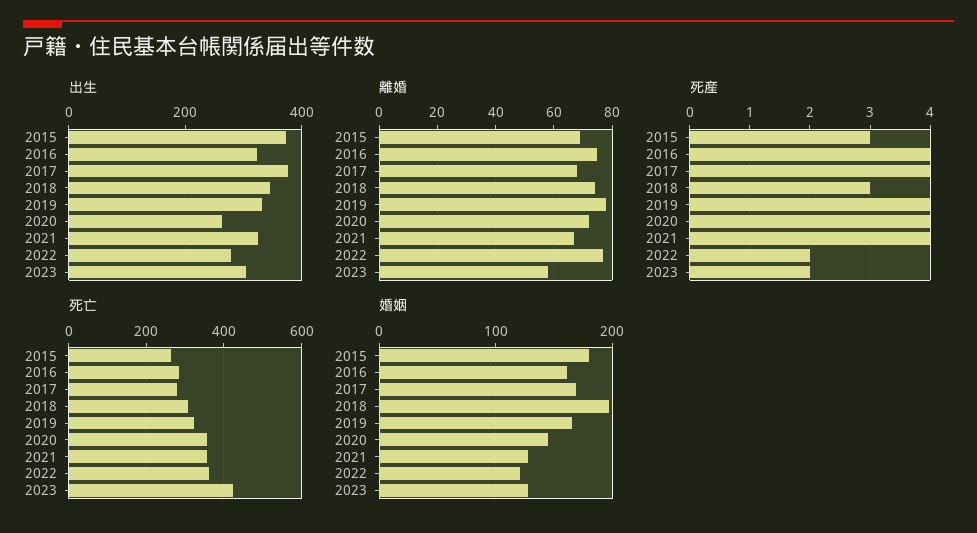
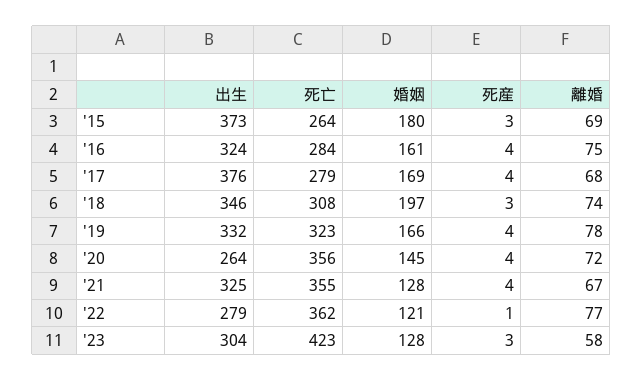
死産, 2022: 2 -> 1
死産, 2023: 2 -> 3

